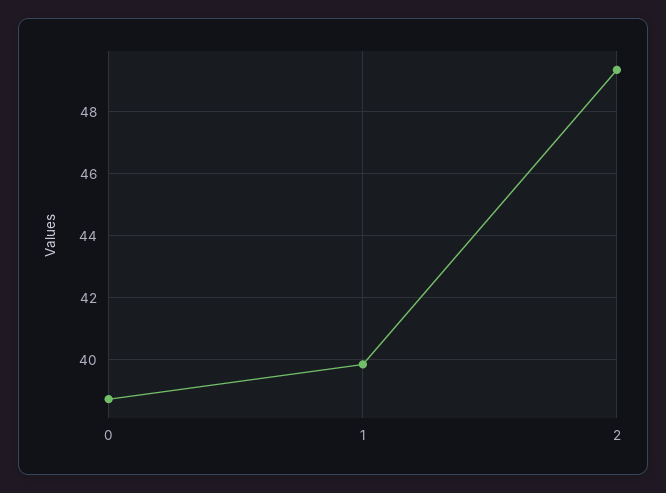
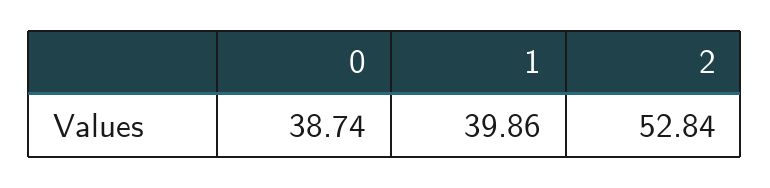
2: 49.4 -> 52.84

